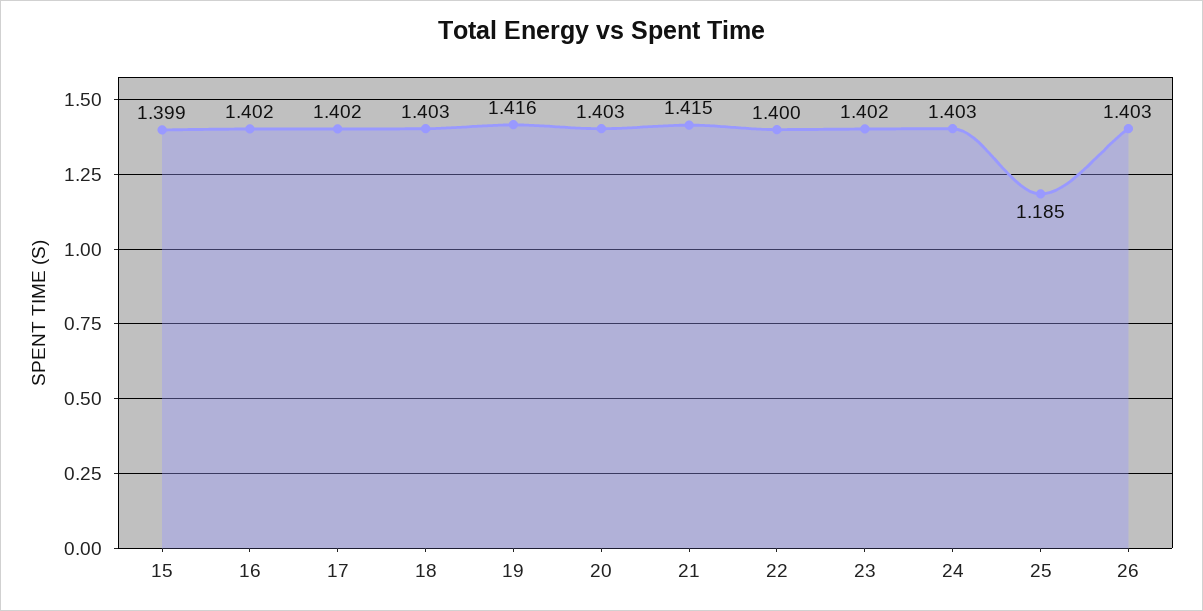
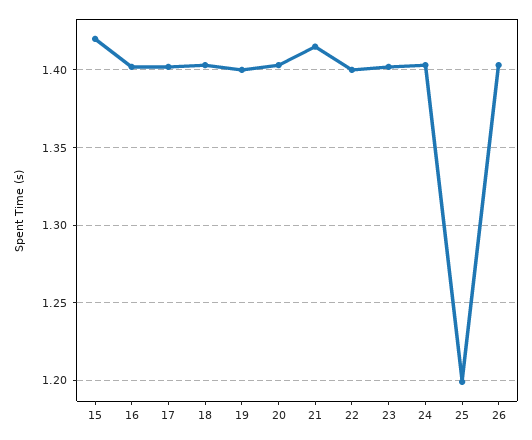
15: 1.399 -> 1.42
19: 1.416 -> 1.4
25: 1.185 -> 1.2

